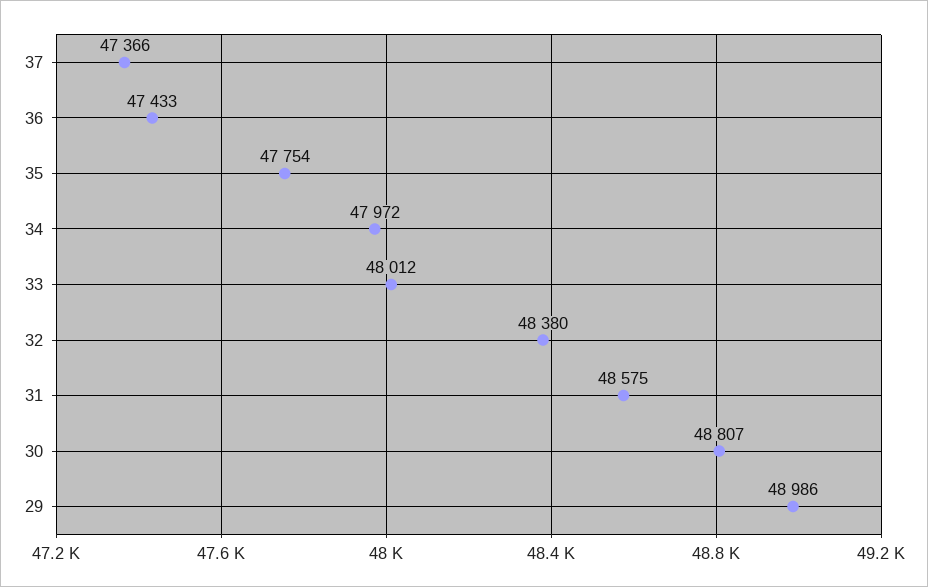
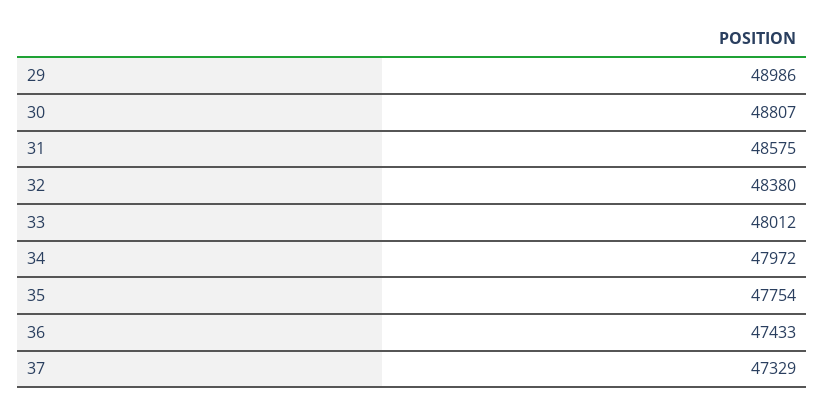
37: 47366 -> 47329

